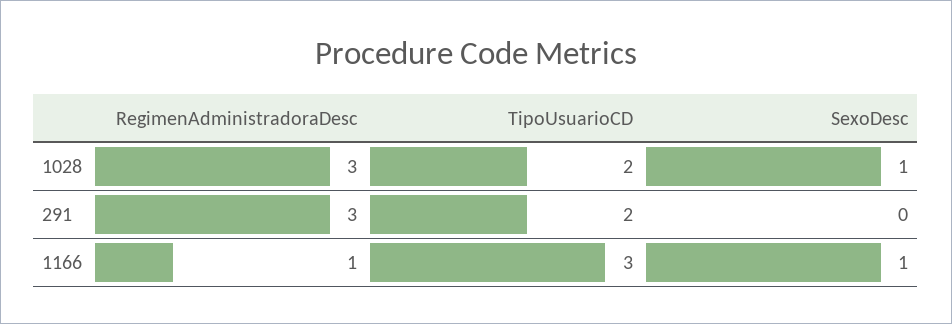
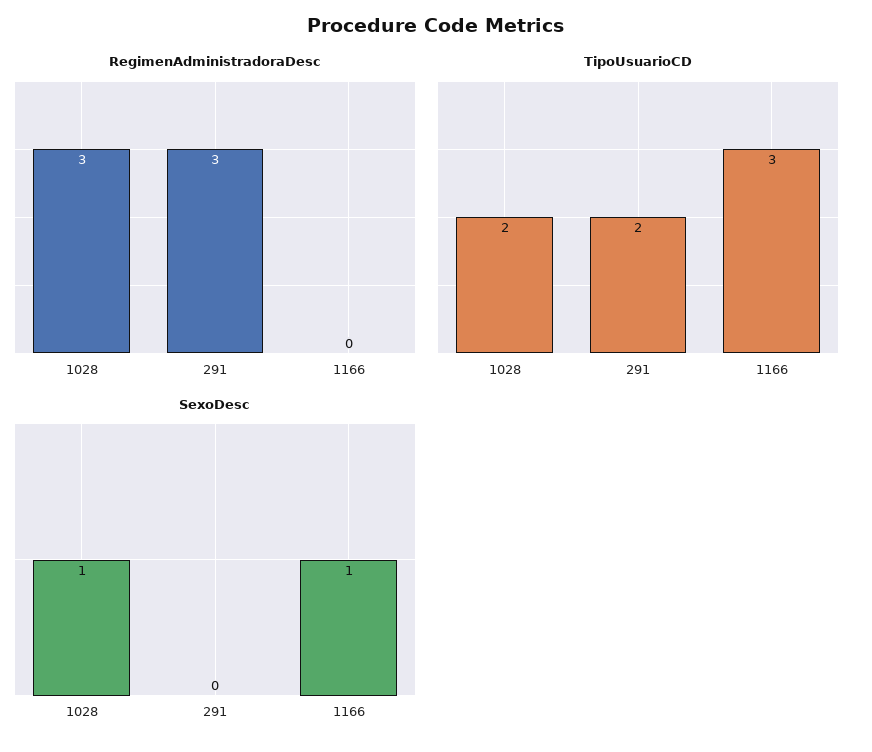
RegimenAdministradoraDesc, 1166: 1 -> 0

